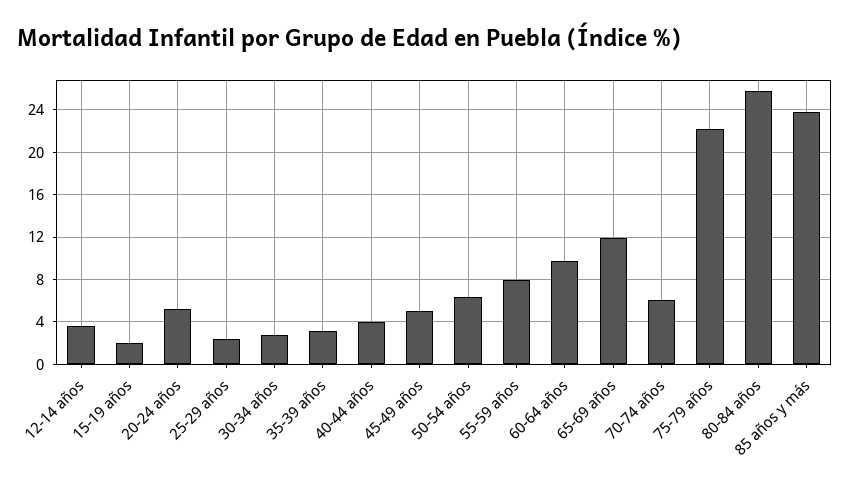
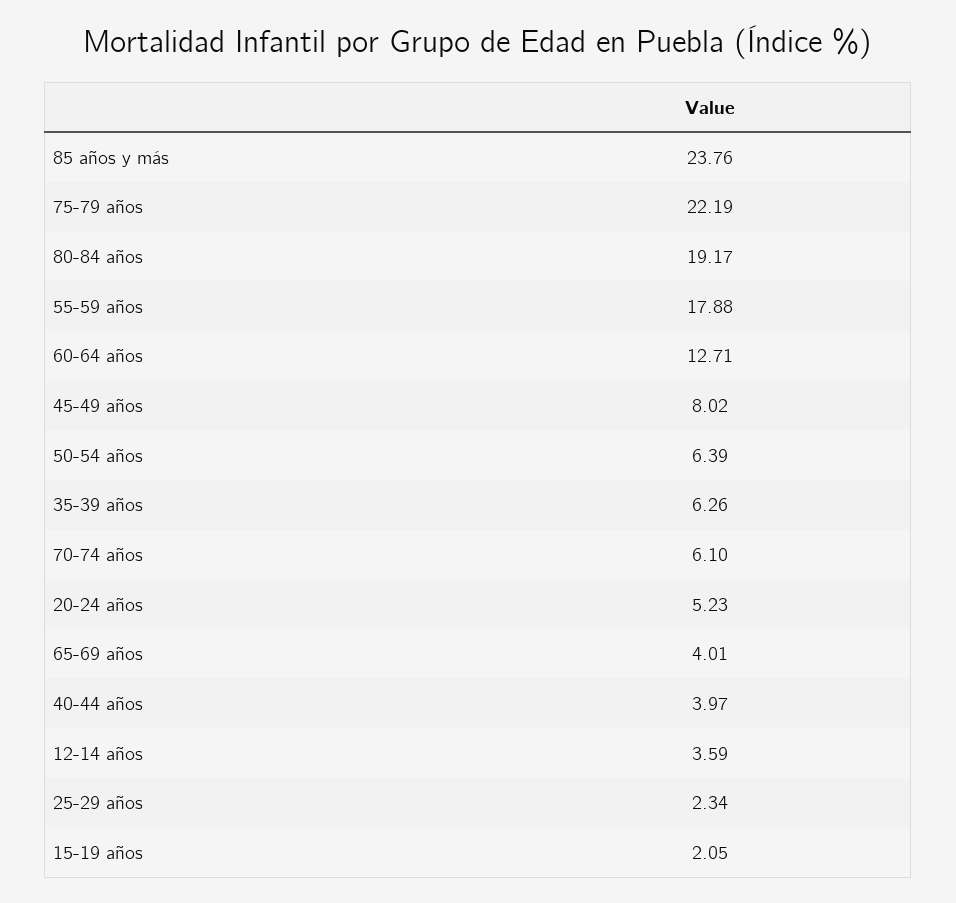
30-34 años: 3 -> none
35-39 años: 3 -> 6.26
45-49 años: 5 -> 8.02
55-59 años: 8 -> 17.88
60-64 años: 10 -> 12.71
65-69 años: 12 -> 4.01
80-84 años: 26 -> 19.17

